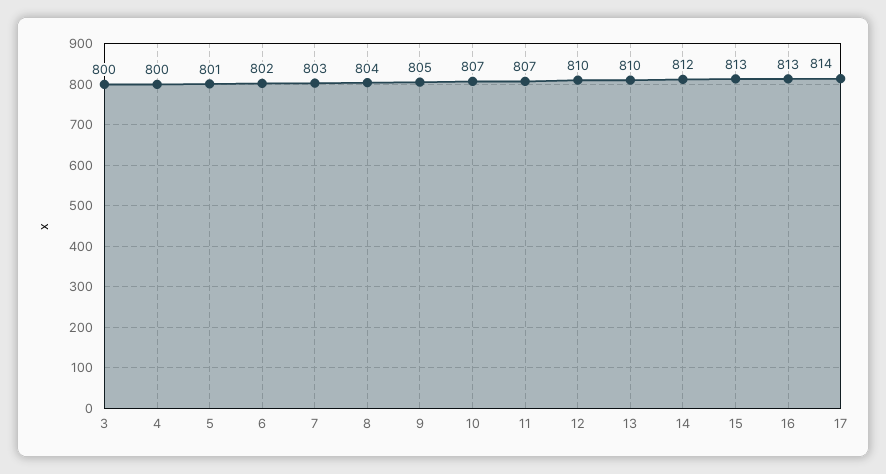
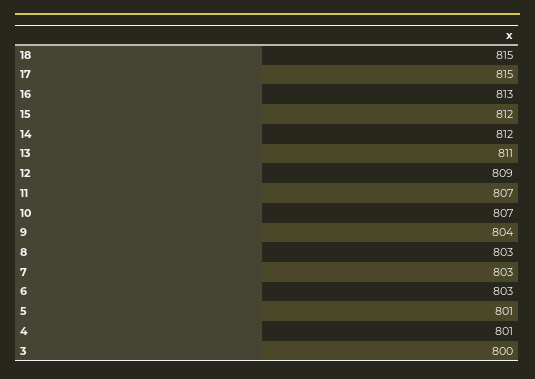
4: 800 -> 801
6: 802 -> 803
8: 804 -> 803
9: 805 -> 804
12: 810 -> 809
13: 810 -> 811
15: 813 -> 812
17: 814 -> 815
18: none -> 815

